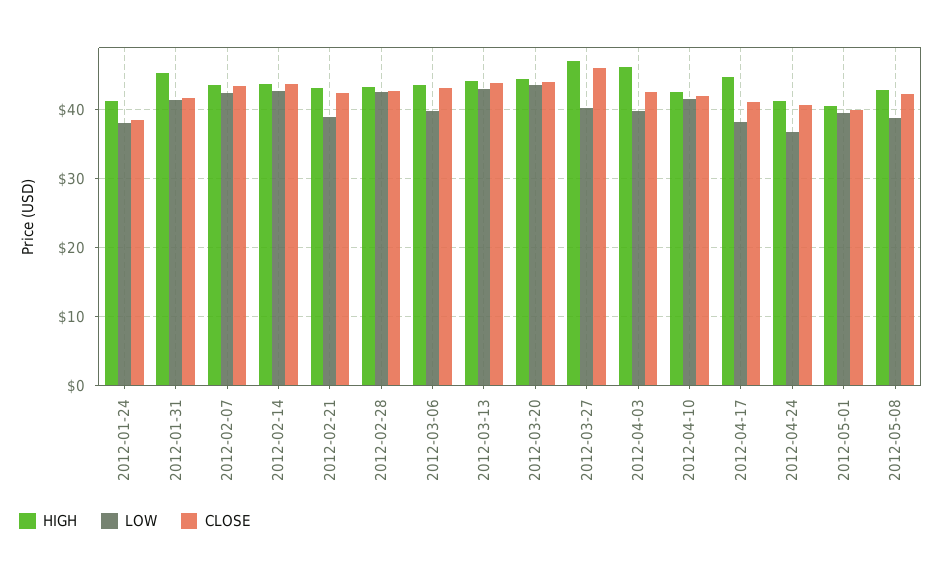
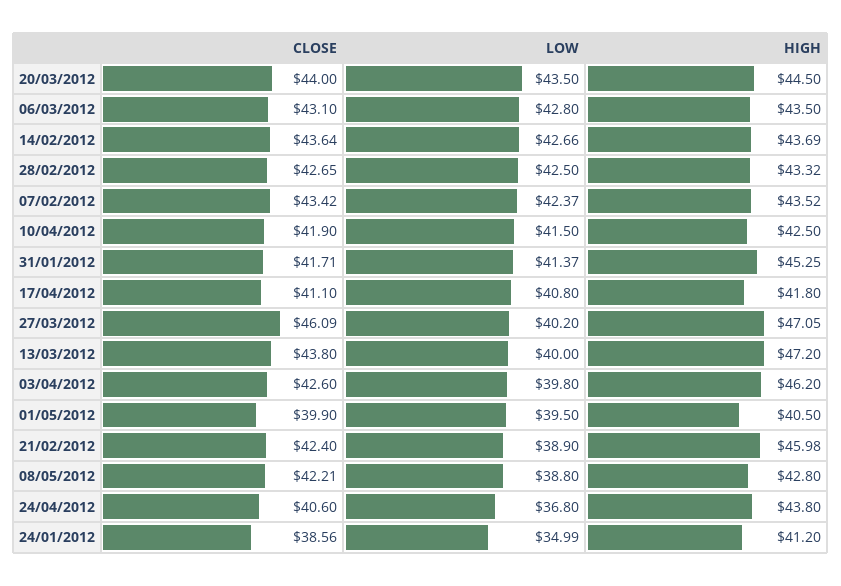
LOW, 2012-01-24: 38 -> 34.99
HIGH, 2012-02-21: 43 -> 45.98
LOW, 2012-03-06: 40 -> 42.8
HIGH, 2012-03-13: 44 -> 47.2
LOW, 2012-03-13: 43 -> 40
HIGH, 2012-04-17: 45 -> 41.8
LOW, 2012-04-17: 38 -> 40.8
HIGH, 2012-04-24: 41 -> 43.8

